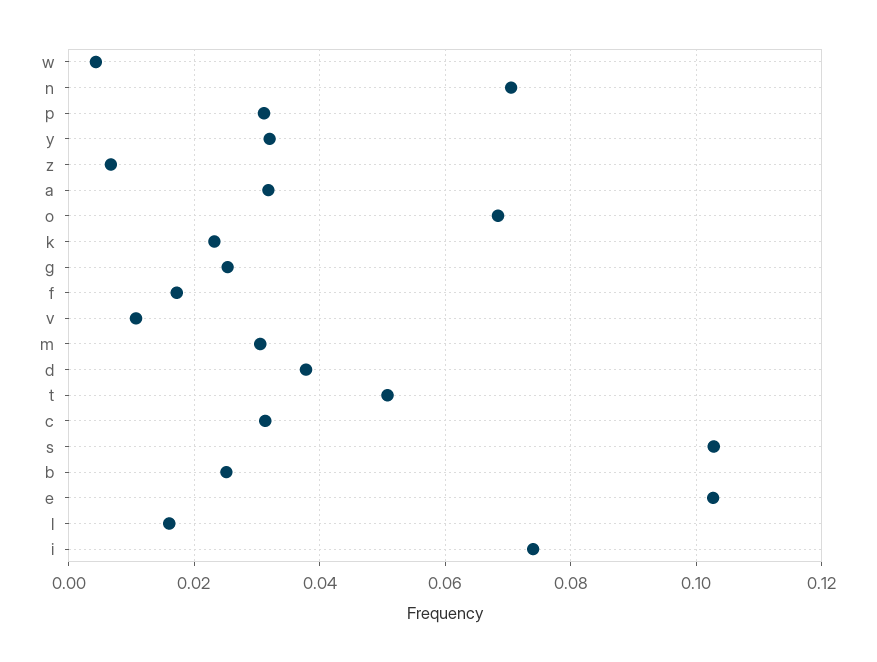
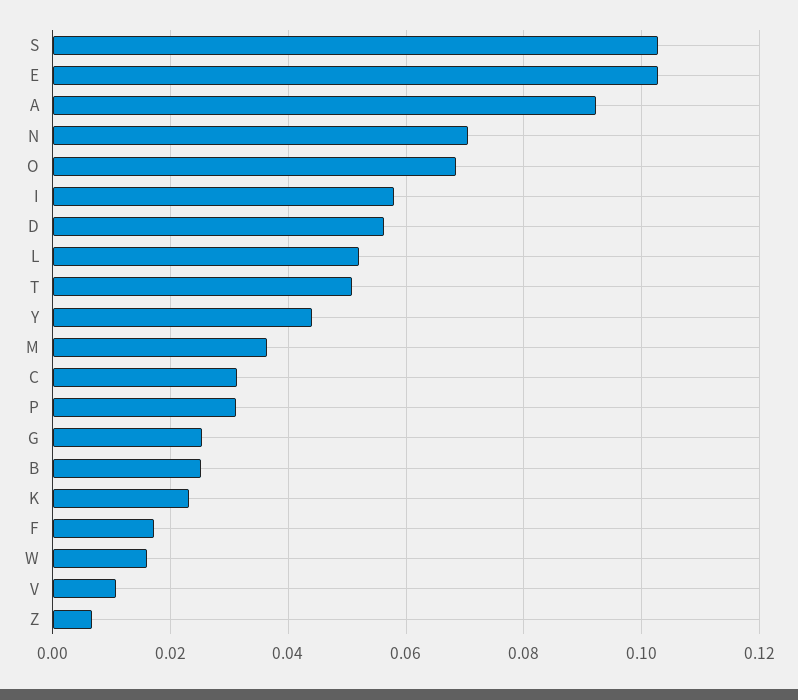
w: 0.004 -> 0.016
y: 0.032 -> 0.044
a: 0.032 -> 0.092
m: 0.03 -> 0.036
d: 0.038 -> 0.056
l: 0.016 -> 0.052
i: 0.074 -> 0.058

